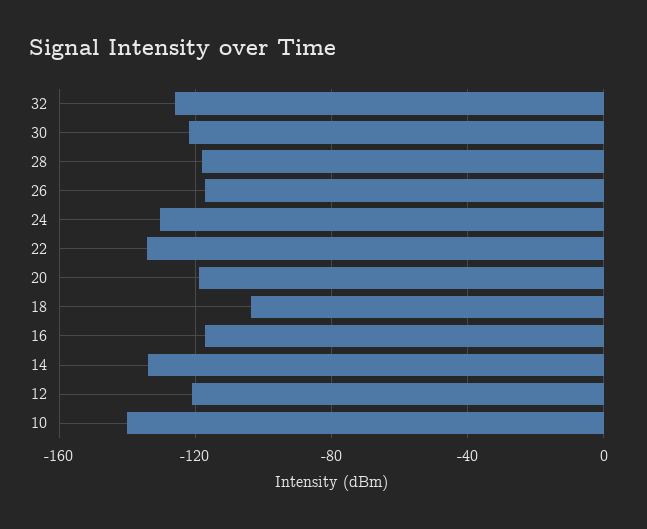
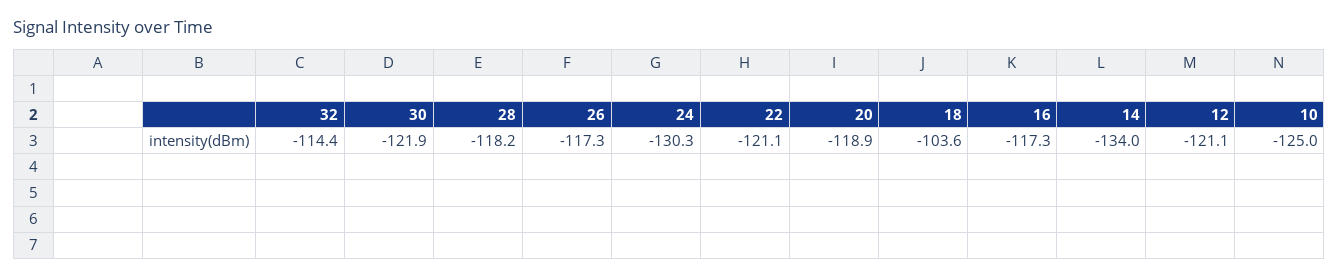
32: -125 -> -114.4
22: -135 -> -121.1
10: -140 -> -125

